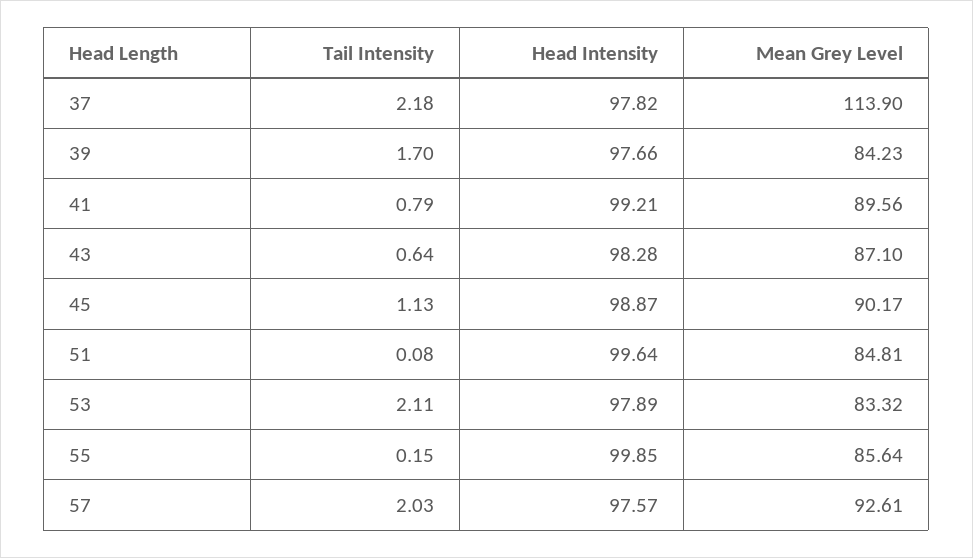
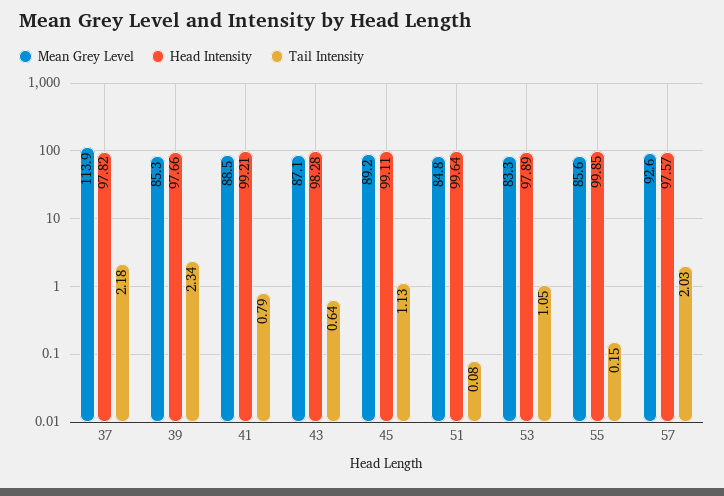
Tail Intensity, 39: 1.7 -> 2.34
Mean Grey Level, 39: 84.23 -> 85.3
Mean Grey Level, 41: 89.56 -> 88.5
Head Intensity, 45: 98.87 -> 99.11
Mean Grey Level, 45: 90.17 -> 89.2
Tail Intensity, 53: 2.11 -> 1.05

